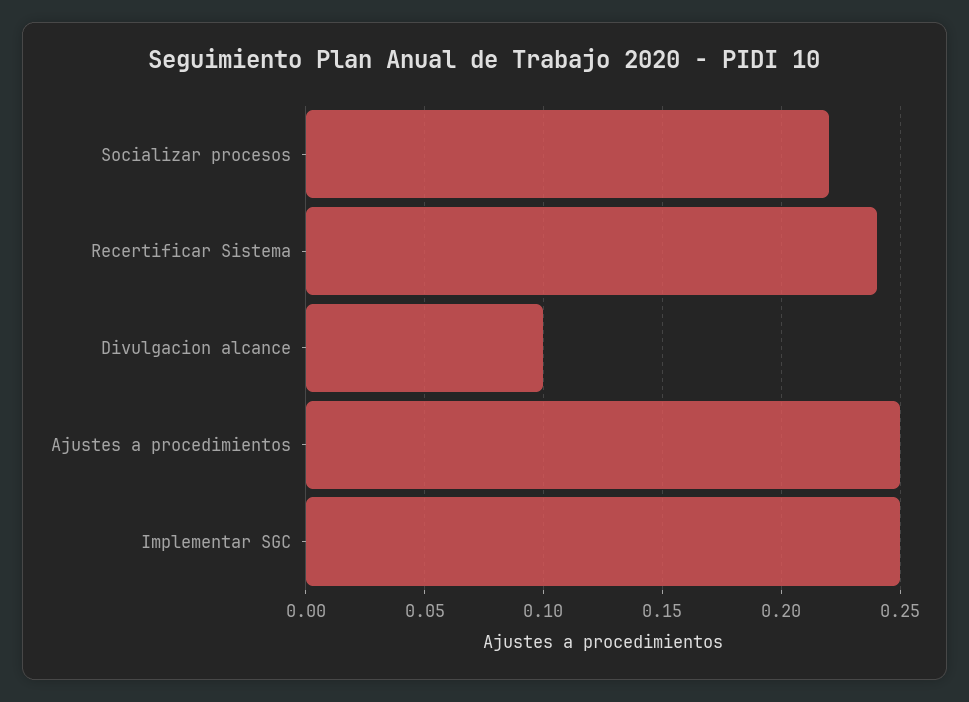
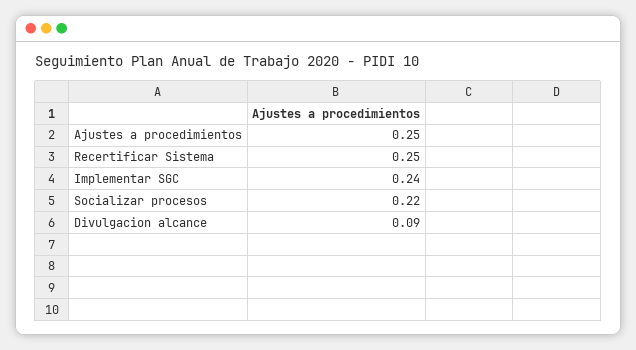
Recertificar Sistema: 0.24 -> 0.25
Divulgacion alcance: 0.1 -> 0.09
Implementar SGC: 0.25 -> 0.24

